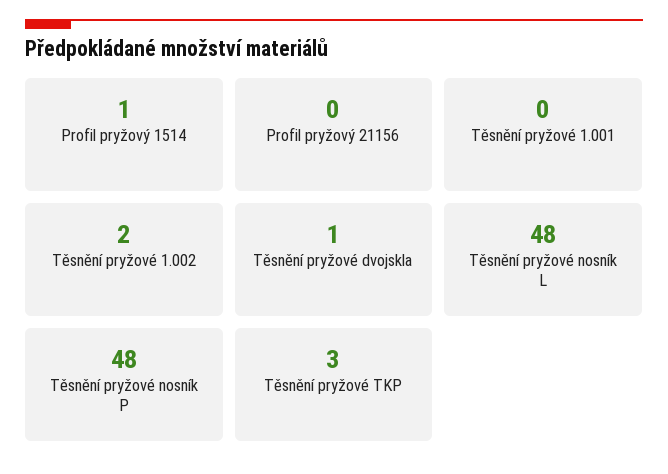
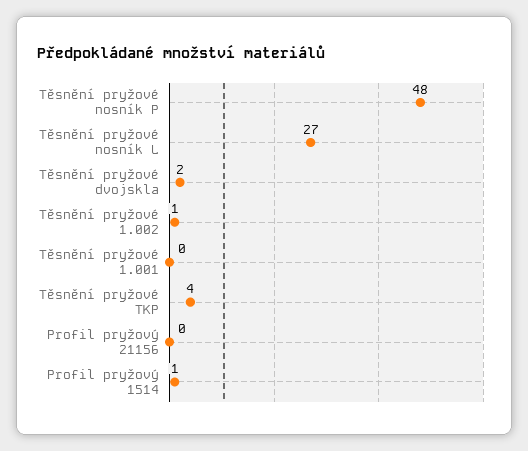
Těsnění pryžové 1.002: 2 -> 1
Těsnění pryžové dvojskla: 1 -> 2
Těsnění pryžové nosník L: 48 -> 27
Těsnění pryžové TKP: 3 -> 4

